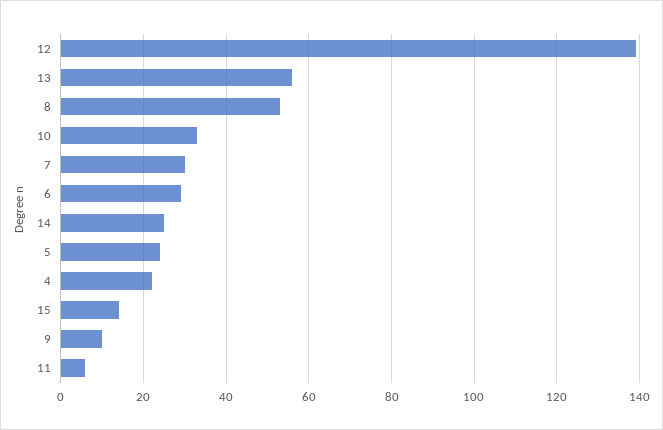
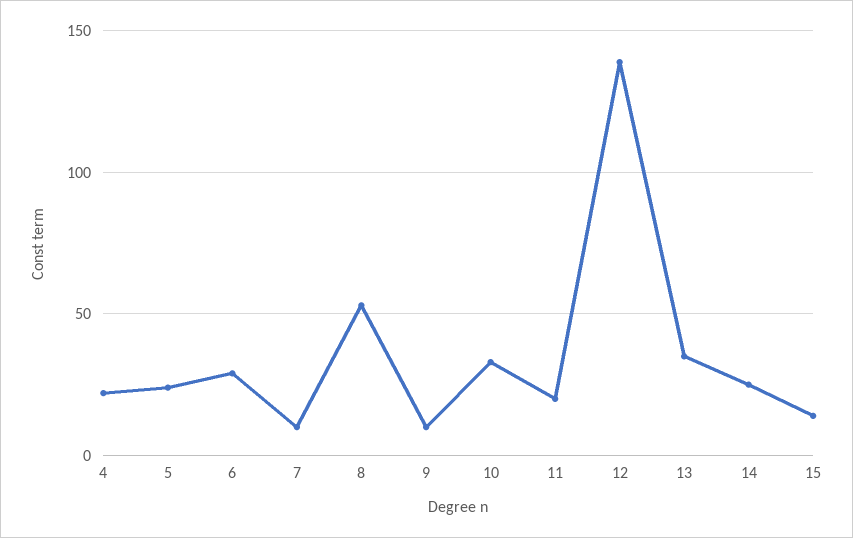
13: 55 -> 35
7: 30 -> 10
11: 5 -> 20

